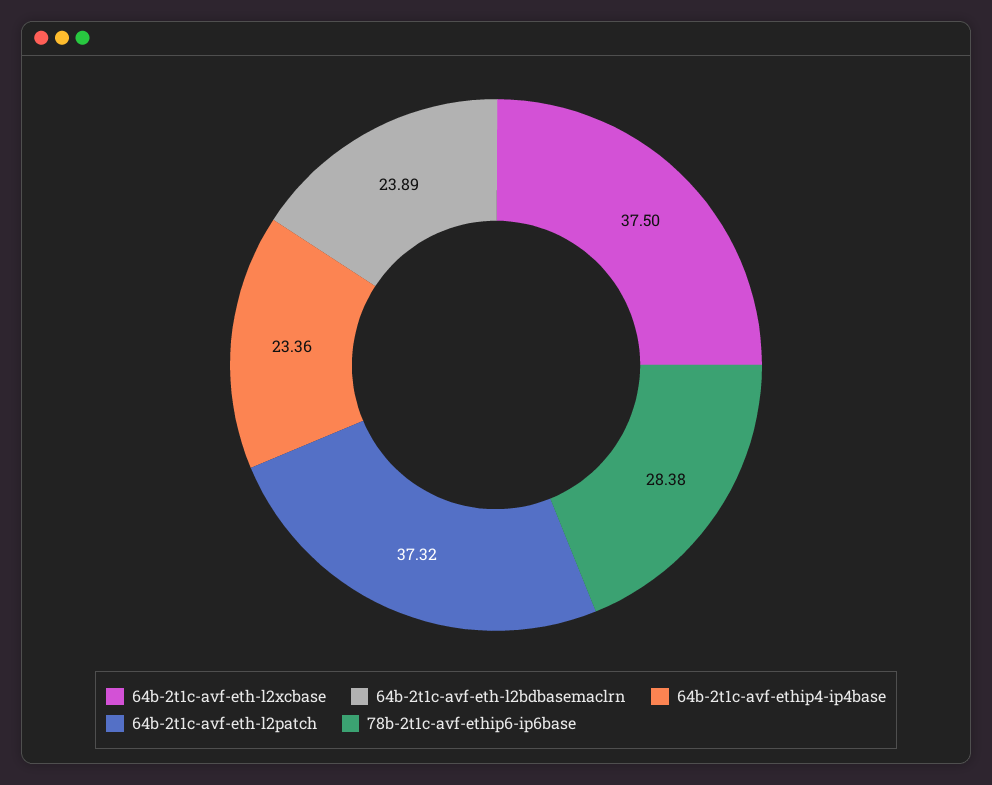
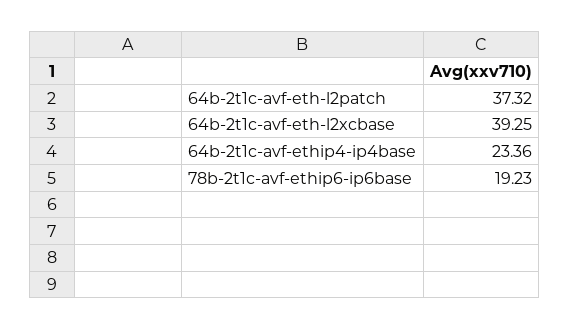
64b-2t1c-avf-eth-l2xcbase: 37.5 -> 39.25
64b-2t1c-avf-eth-l2bdbasemaclrn: 23.89 -> none
78b-2t1c-avf-ethip6-ip6base: 28.38 -> 19.23

